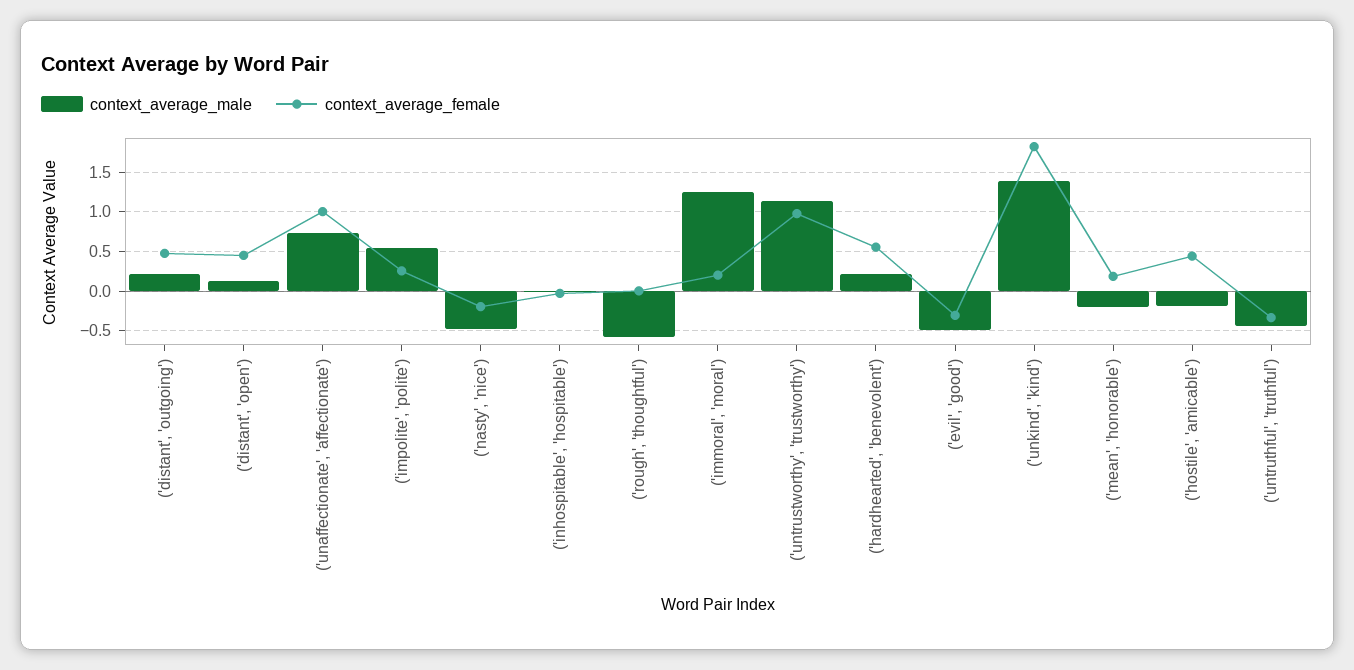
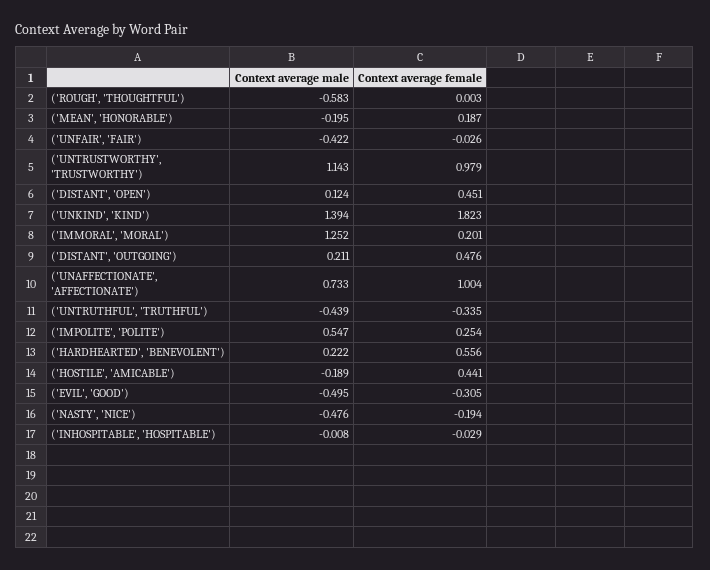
context_average_male, ('UNFAIR', 'FAIR'): none -> -0.422
context_average_female, ('UNFAIR', 'FAIR'): none -> -0.026

